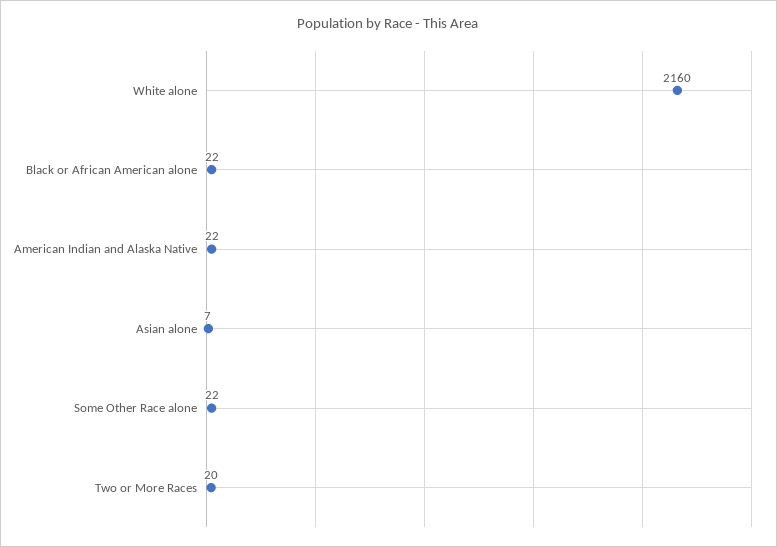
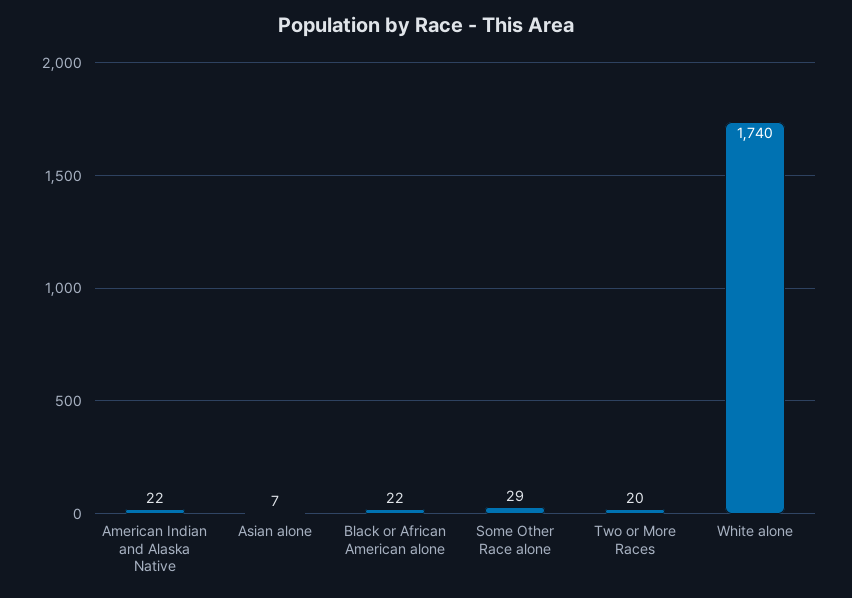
White alone: 2160 -> 1740
Some Other Race alone: 22 -> 29

